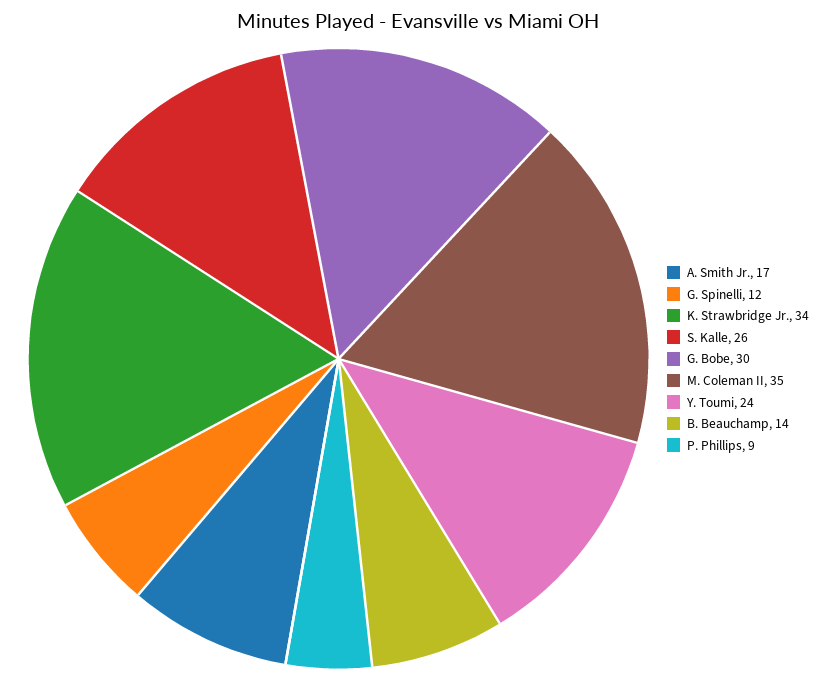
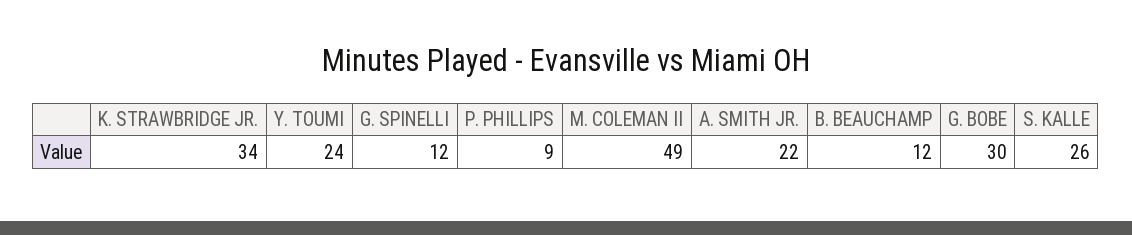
A. Smith Jr.: 17 -> 22
M. Coleman II: 35 -> 49
B. Beauchamp: 14 -> 12

